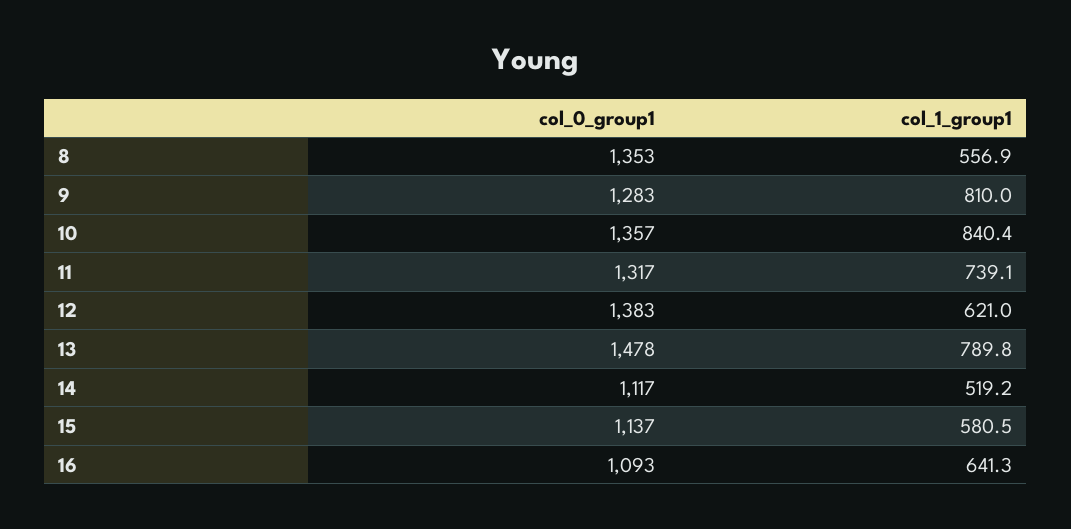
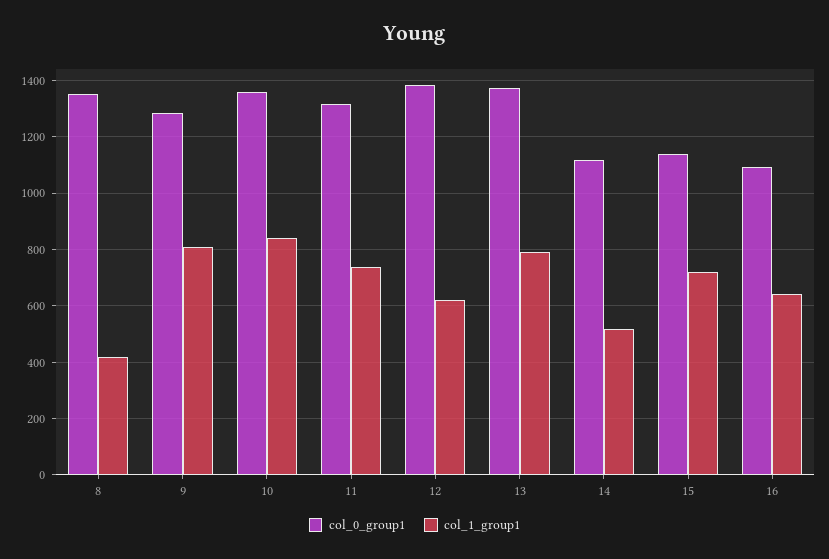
col_1_group1, 8: 556.9 -> 425
col_0_group1, 13: 1478 -> 1375
col_1_group1, 15: 580.5 -> 725

